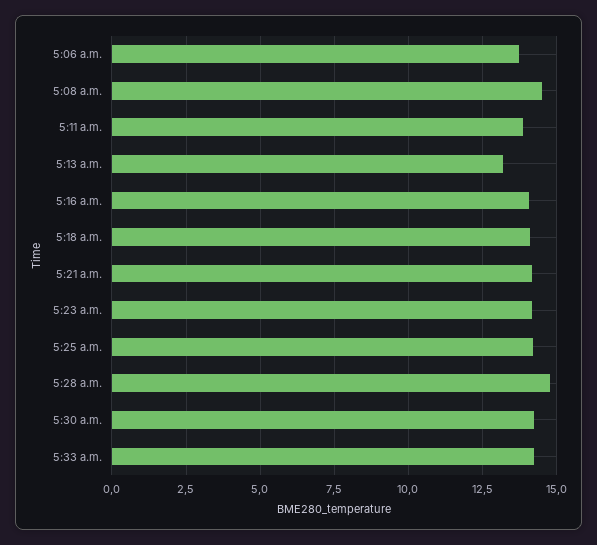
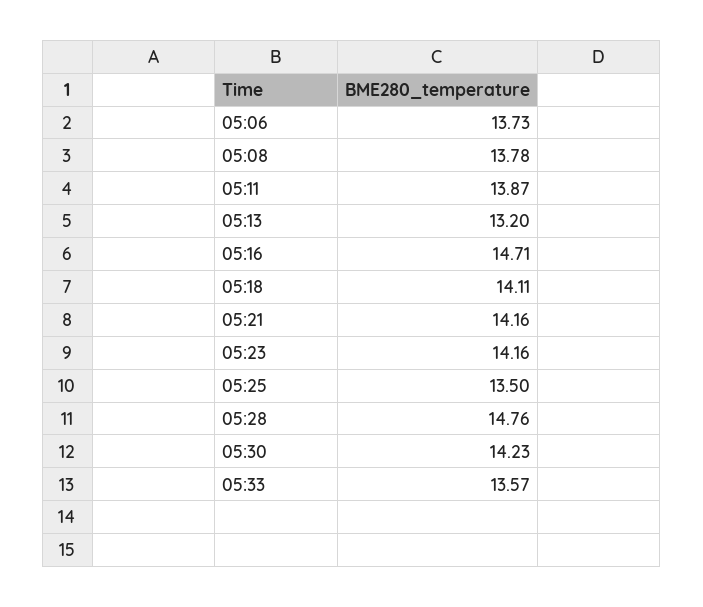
5:08 a.m.: 14.5 -> 13.78
5:16 a.m.: 14 -> 14.71
5:25 a.m.: 14.25 -> 13.5
5:33 a.m.: 14.25 -> 13.57

